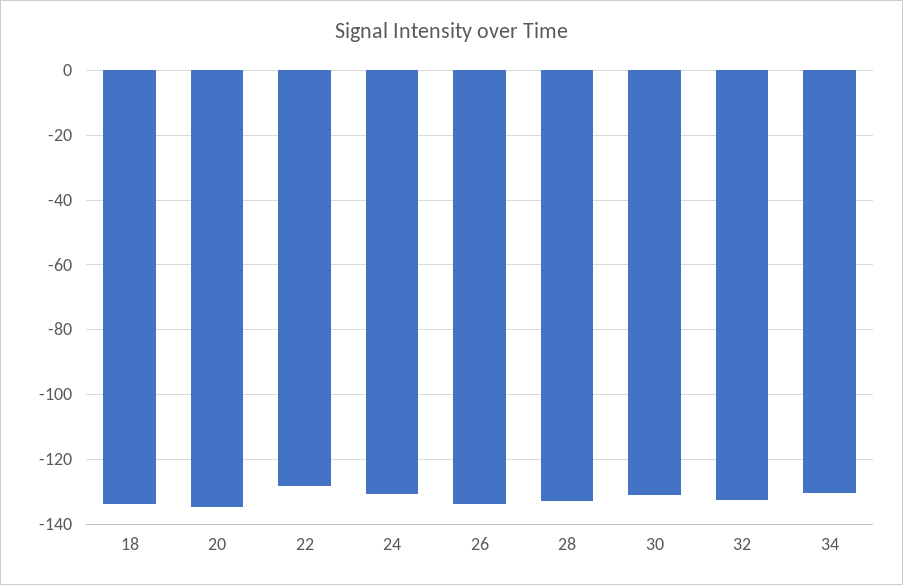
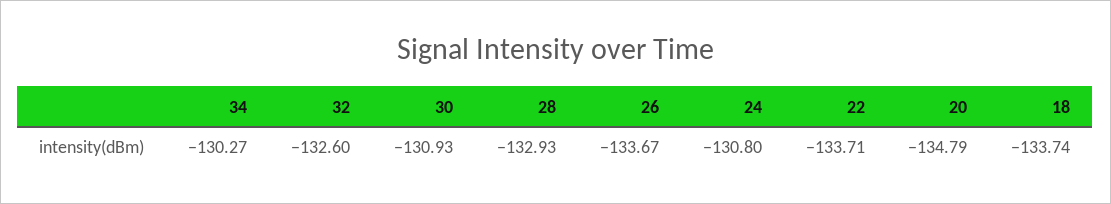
22: -128 -> -133.71

